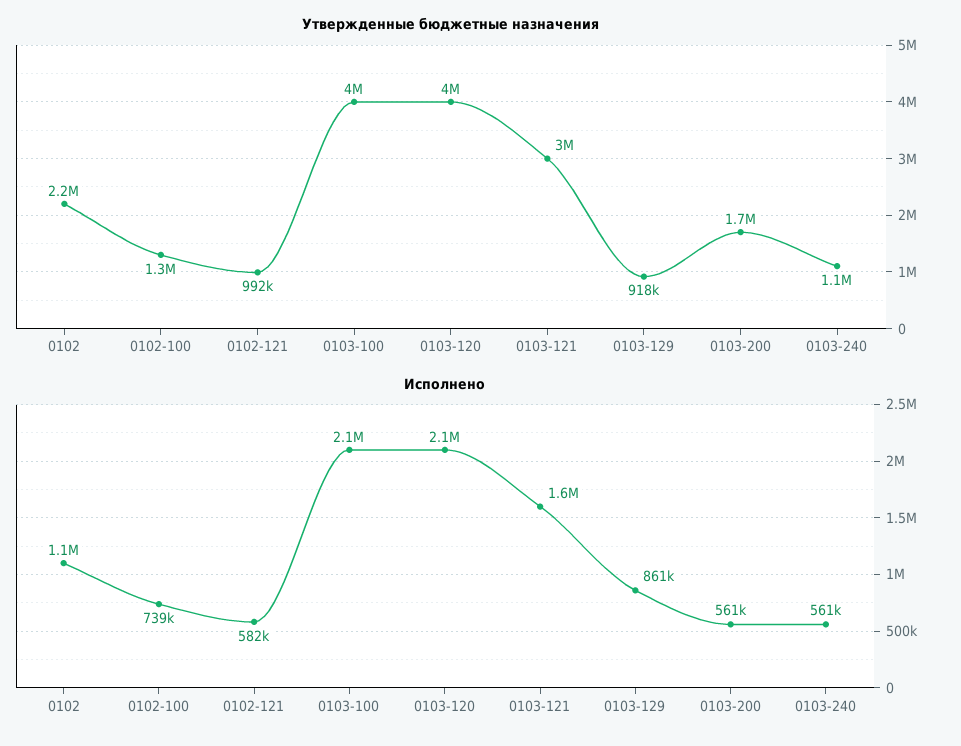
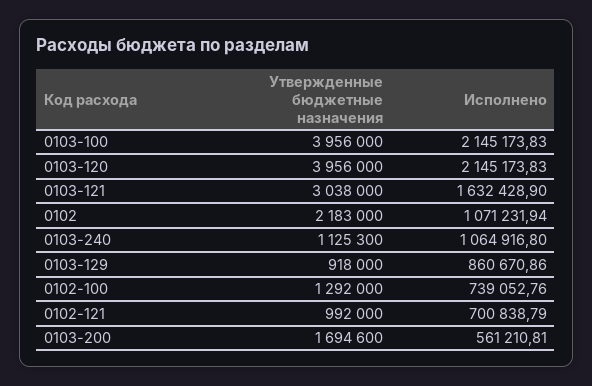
Исполнено, 0102-121: 582000 -> 700838.79
Исполнено, 0103-240: 561000 -> 1064916.8

